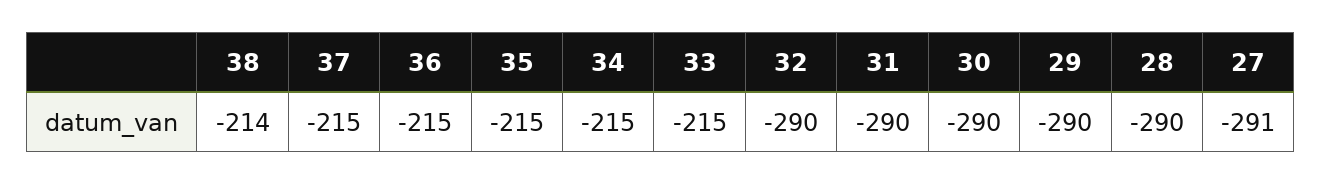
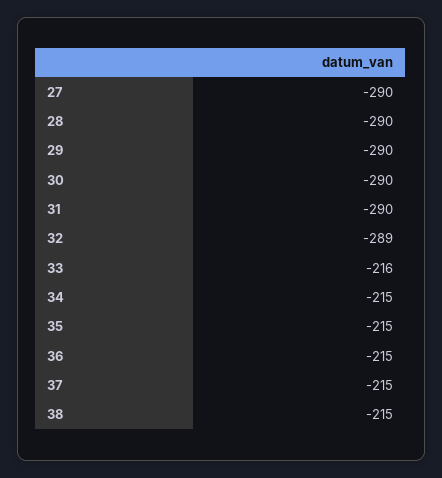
38: -214 -> -215
33: -215 -> -216
32: -290 -> -289
27: -291 -> -290

